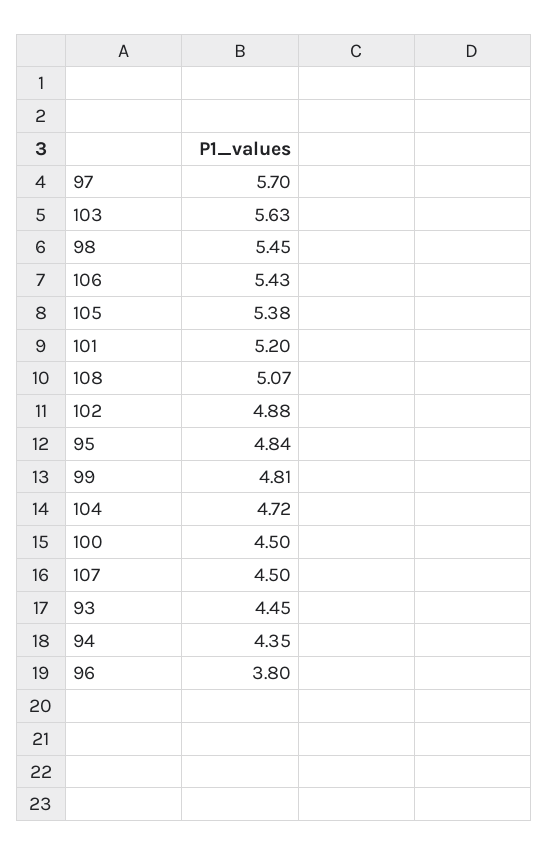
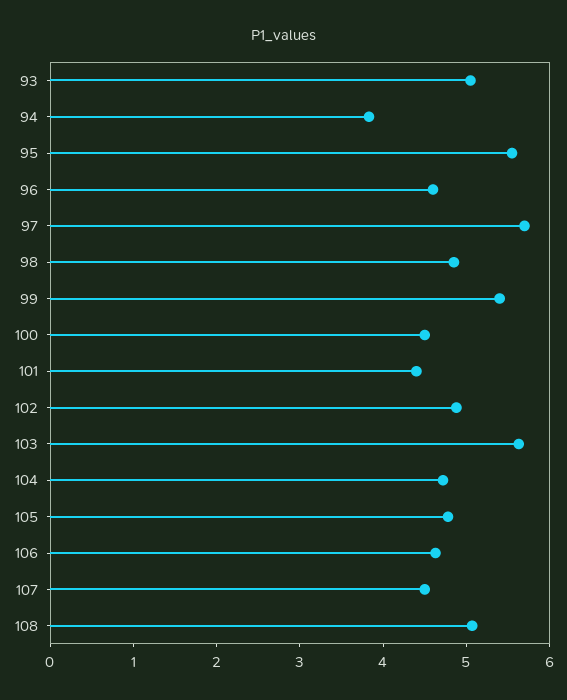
98: 5.45 -> 4.8
106: 5.43 -> 4.6
105: 5.38 -> 4.8
101: 5.2 -> 4.4
95: 4.84 -> 5.6
99: 4.81 -> 5.4
93: 4.45 -> 5
94: 4.35 -> 3.8
96: 3.8 -> 4.6

